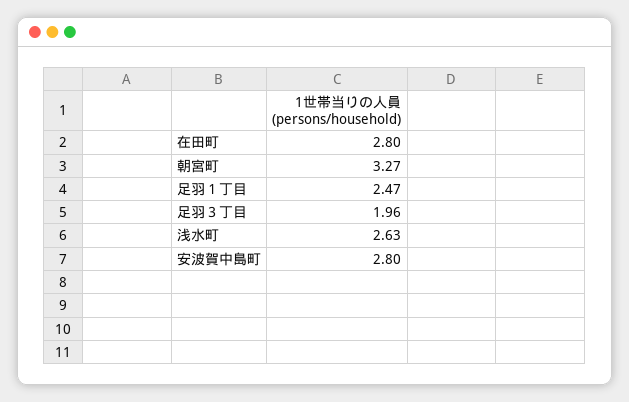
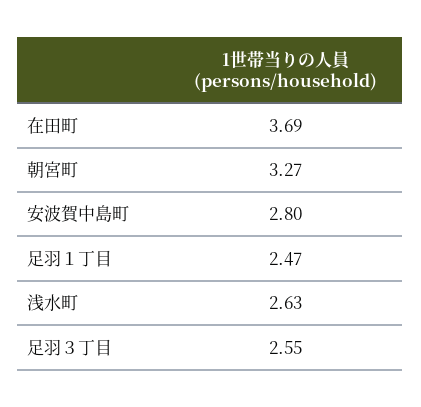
在田町: 2.8 -> 3.69
足羽３丁目: 1.96 -> 2.55

